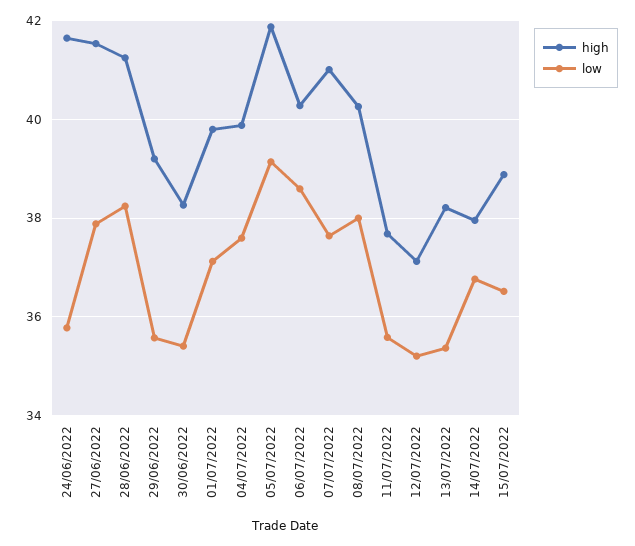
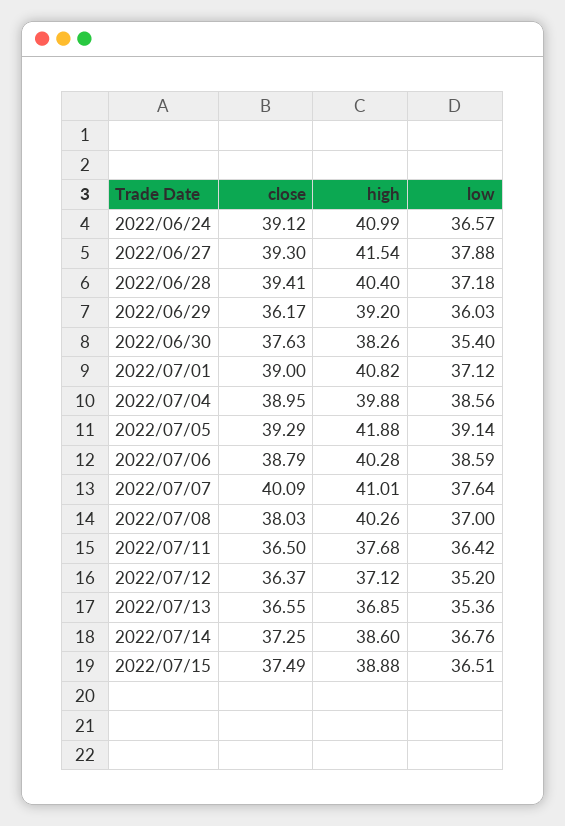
high, 24/06/2022: 41.6 -> 40.99
low, 24/06/2022: 35.8 -> 36.57
high, 28/06/2022: 41.2 -> 40.4
low, 28/06/2022: 38.2 -> 37.18
low, 29/06/2022: 35.6 -> 36.03
high, 01/07/2022: 39.8 -> 40.82
low, 04/07/2022: 37.6 -> 38.56
low, 08/07/2022: 38 -> 37
low, 11/07/2022: 35.6 -> 36.42
high, 13/07/2022: 38.2 -> 36.85
high, 14/07/2022: 38 -> 38.6
close, 24/06/2022: none -> 39.12
close, 27/06/2022: none -> 39.3
close, 28/06/2022: none -> 39.41
close, 29/06/2022: none -> 36.17
close, 30/06/2022: none -> 37.63
close, 01/07/2022: none -> 39
close, 04/07/2022: none -> 38.95
close, 05/07/2022: none -> 39.29
close, 06/07/2022: none -> 38.79
close, 07/07/2022: none -> 40.09
close, 08/07/2022: none -> 38.03
close, 11/07/2022: none -> 36.5
close, 12/07/2022: none -> 36.37
close, 13/07/2022: none -> 36.55
close, 14/07/2022: none -> 37.25
close, 15/07/2022: none -> 37.49

